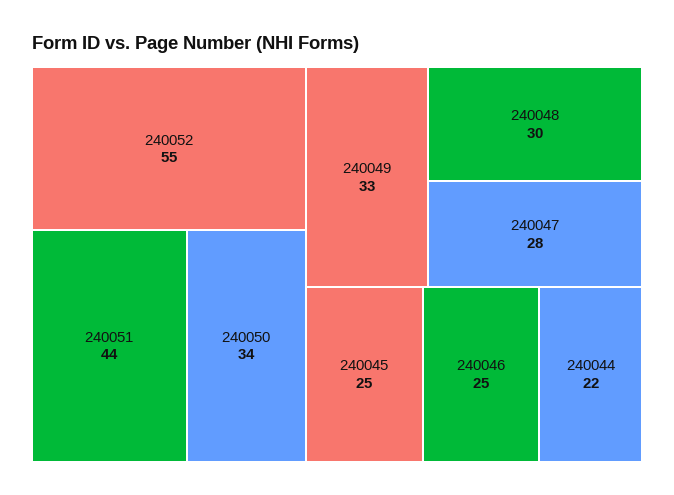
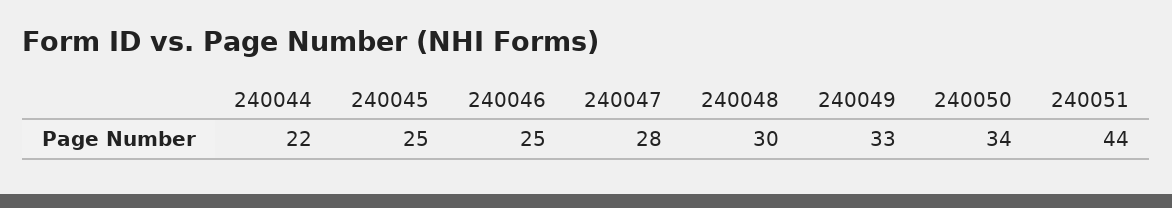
240052: 55 -> none

